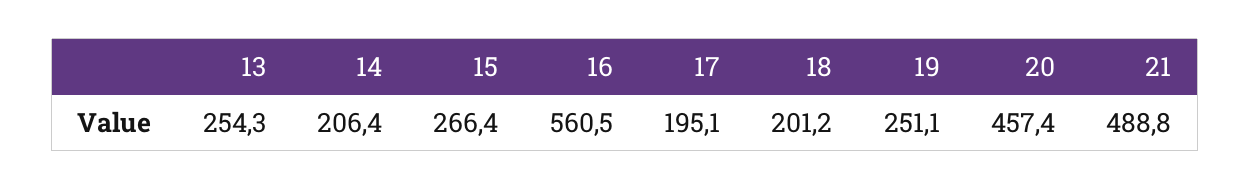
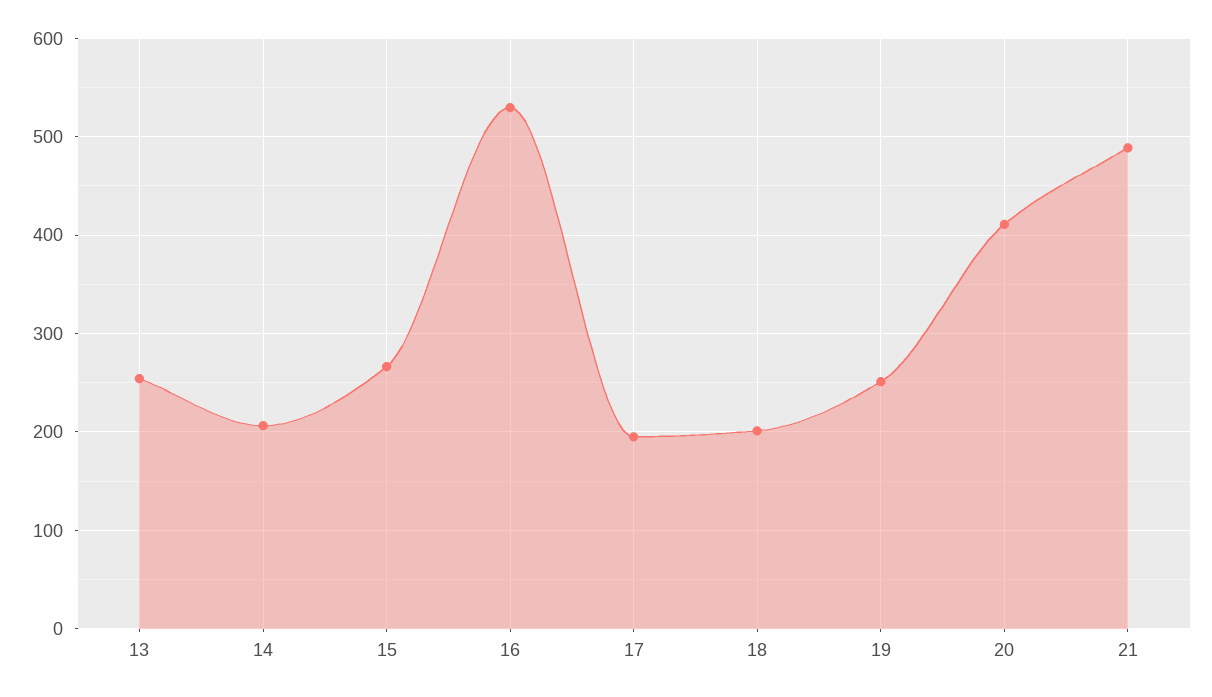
16: 560.5 -> 530
20: 457.4 -> 410

